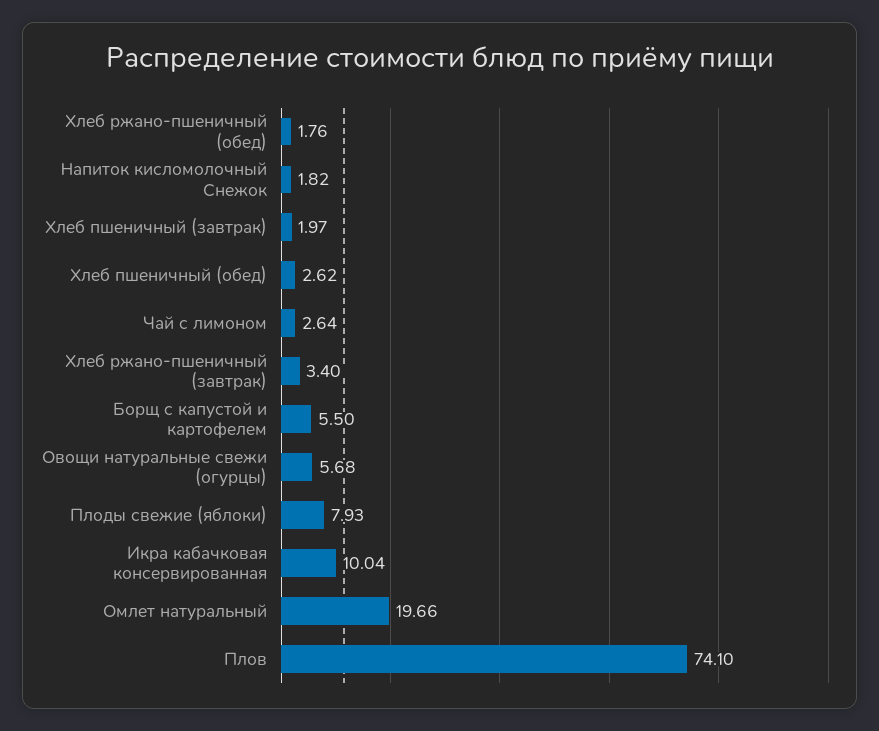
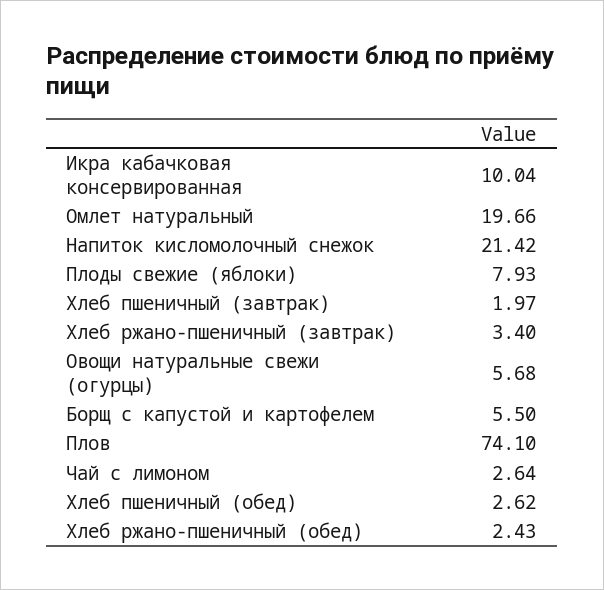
Хлеб ржано-пшеничный (обед): 1.76 -> 2.43
Напиток кисломолочный Снежок: 1.82 -> 21.42

